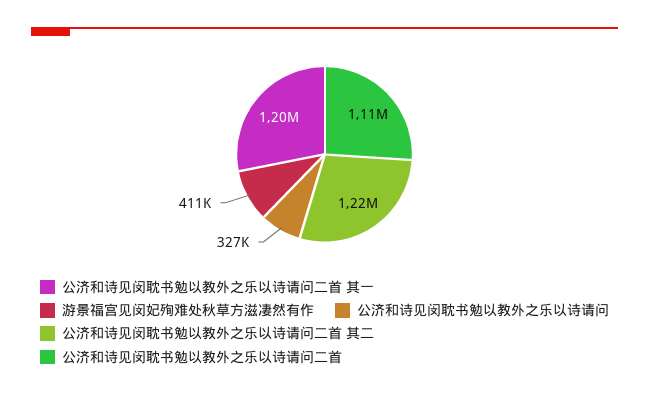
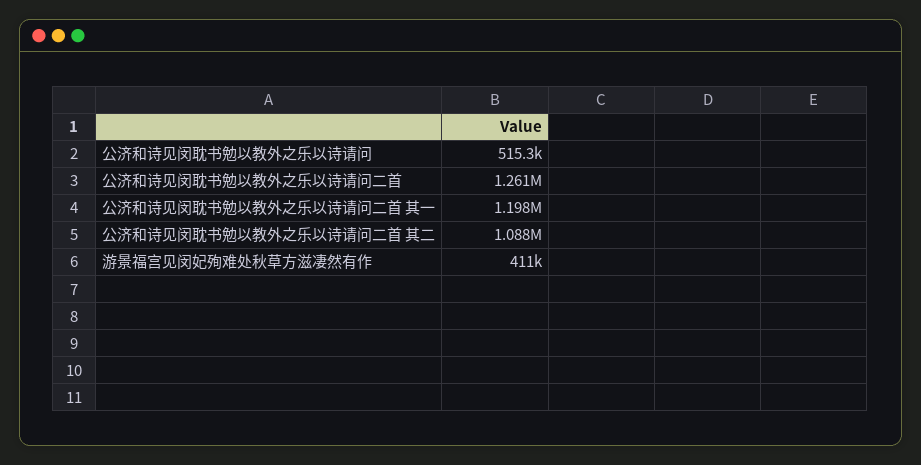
公济和诗见闵耽书勉以教外之乐以诗请问: 327000 -> 515300
公济和诗见闵耽书勉以教外之乐以诗请问二首 其二: 1220000 -> 1088000
公济和诗见闵耽书勉以教外之乐以诗请问二首: 1110000 -> 1261000

